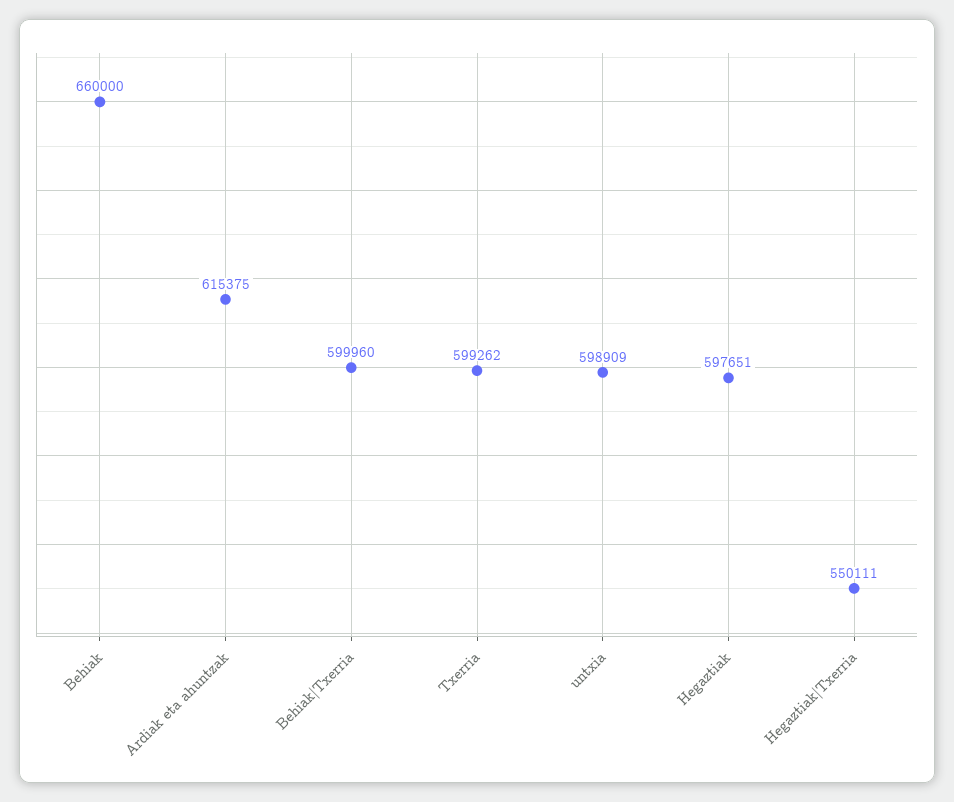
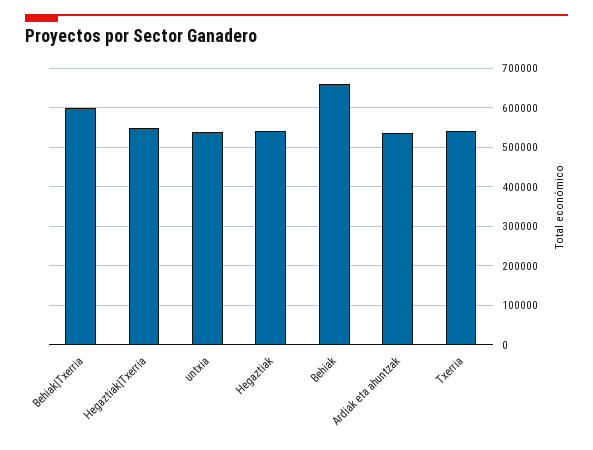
Ardiak eta ahuntzak: 615375 -> 540000
Txerria: 599262 -> 540000
untxia: 598909 -> 540000
Hegaztiak: 597651 -> 540000

